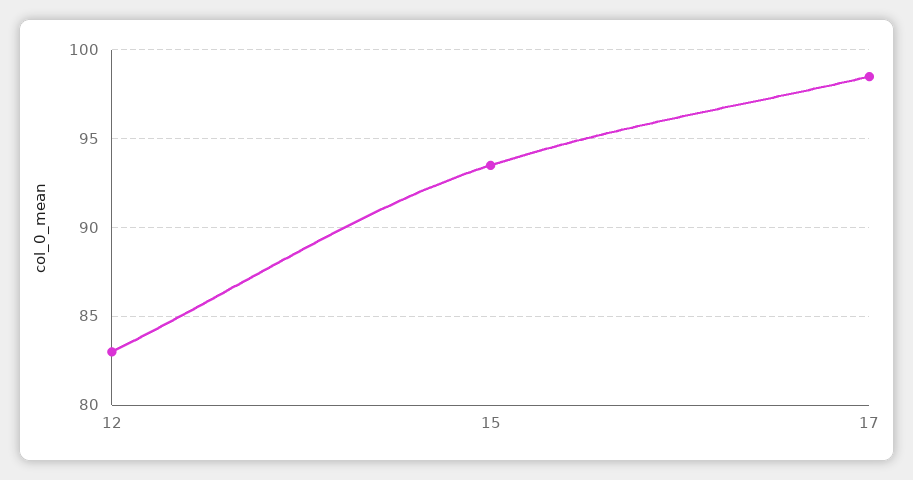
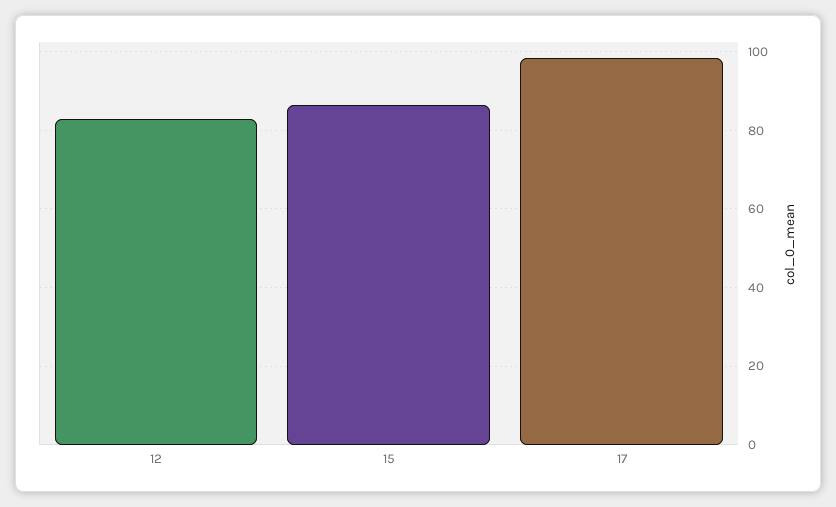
15: 93.5 -> 86

